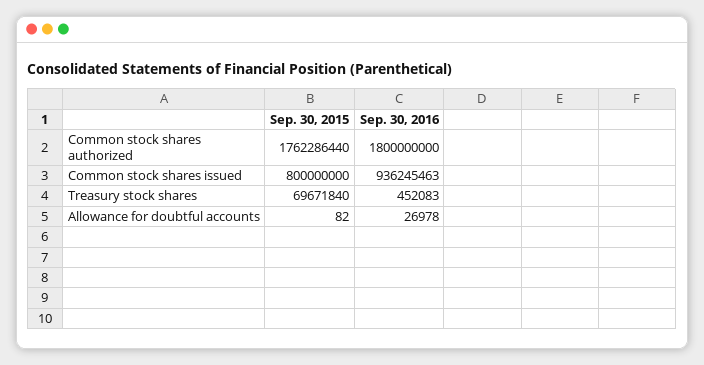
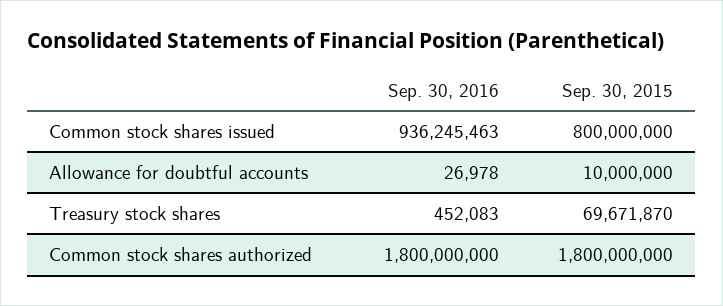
Sep. 30, 2015, Common stock shares authorized: 1762286440 -> 1800000000
Sep. 30, 2015, Treasury stock shares: 69671840 -> 69671870
Sep. 30, 2015, Allowance for doubtful accounts: 82 -> 10000000

